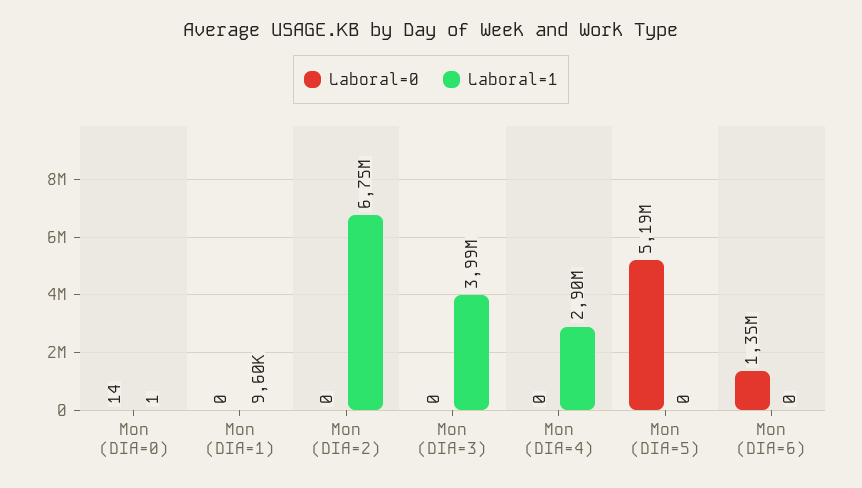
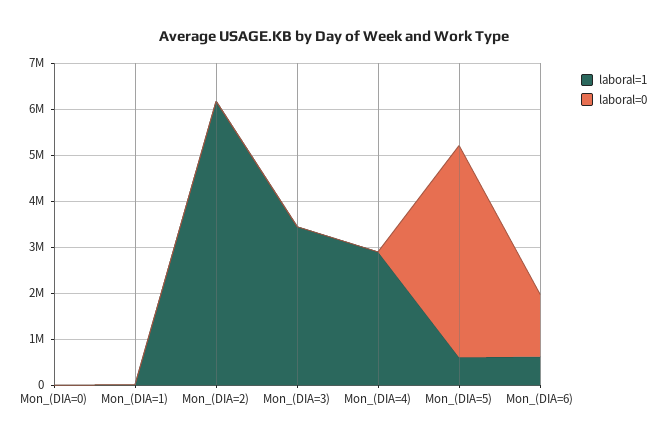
Laboral=1, Mon (DIA=2): 6750000 -> 6200000
Laboral=1, Mon (DIA=3): 3990000 -> 3400000
Laboral=0, Mon (DIA=5): 5190000 -> 4600000
Laboral=1, Mon (DIA=5): 0 -> 600000
Laboral=1, Mon (DIA=6): 0 -> 600000

